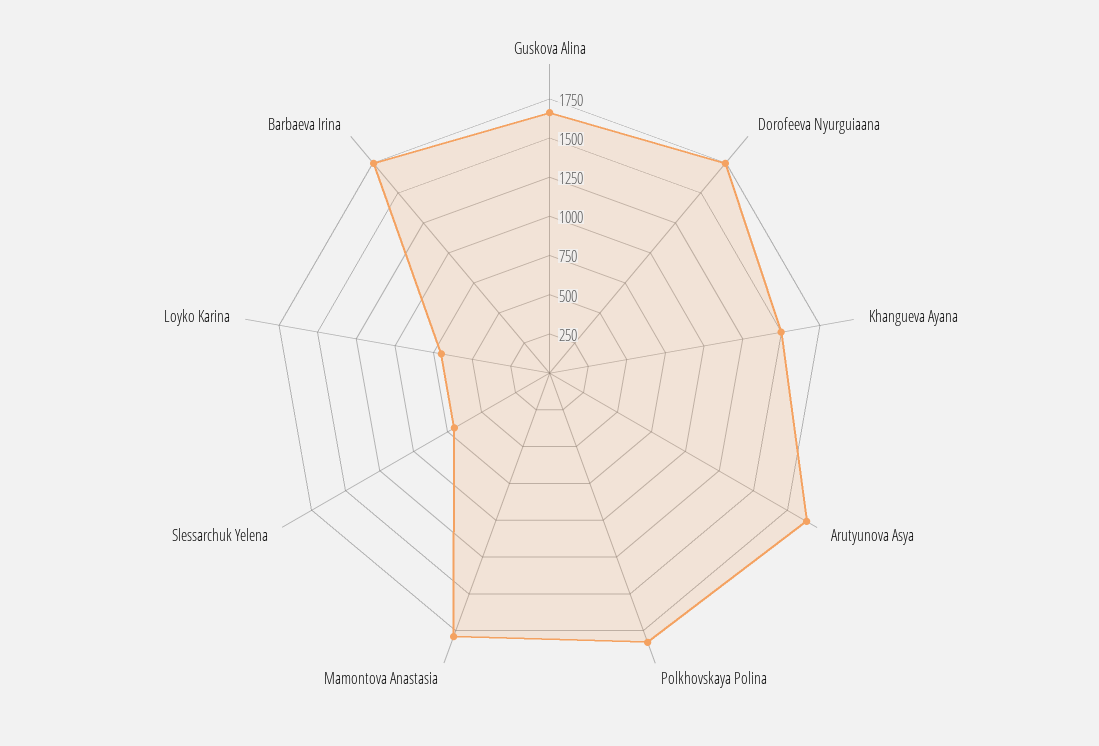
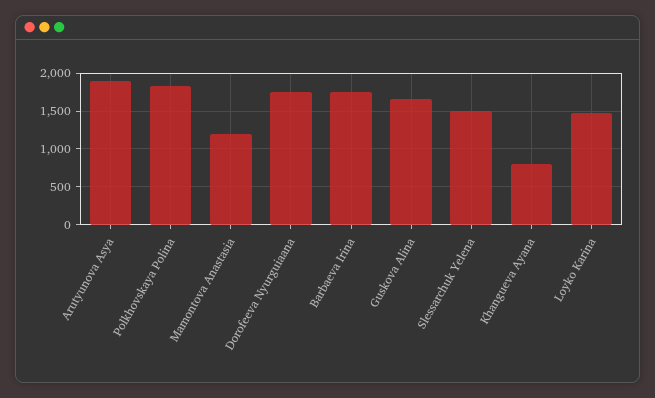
Khangueva Ayana: 1500 -> 800
Mamontova Anastasia: 1750 -> 1200
Slessarchuk Yelena: 750 -> 1500
Loyko Karina: 750 -> 1500

